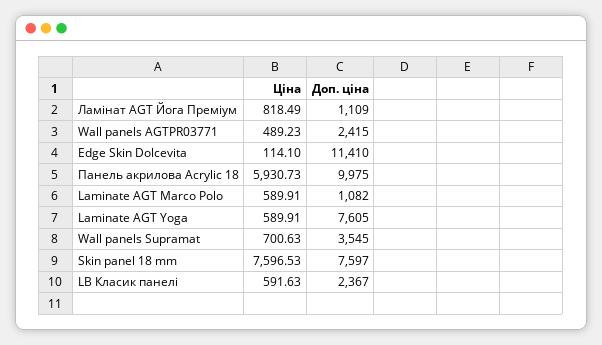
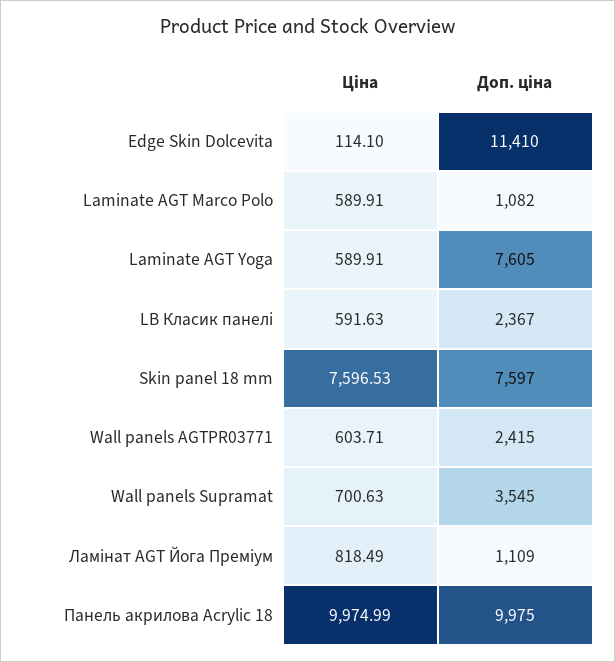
Ціна, Wall panels AGTPR03771: 489.23 -> 603.71
Ціна, Панель акрилова Acrylic 18: 5930.73 -> 9974.99

